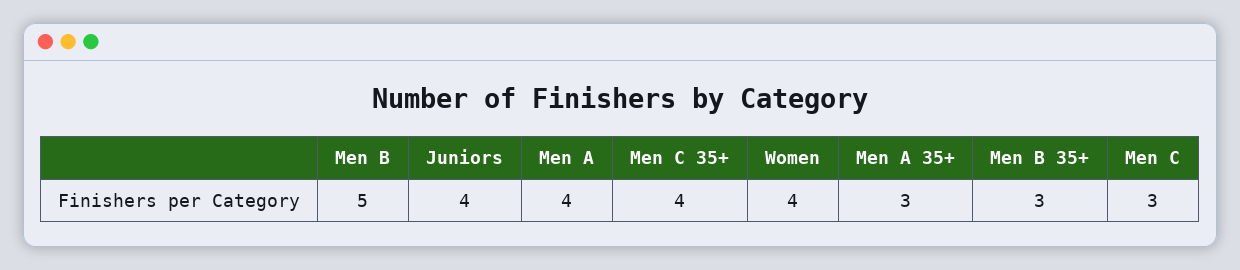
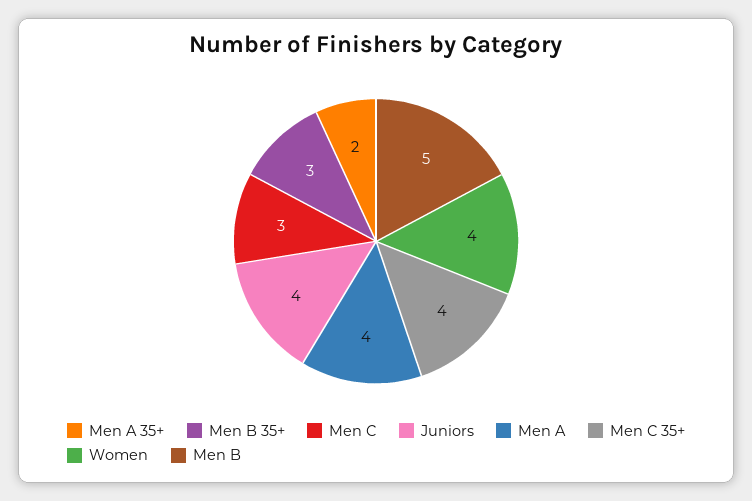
Men A 35+: 3 -> 2

